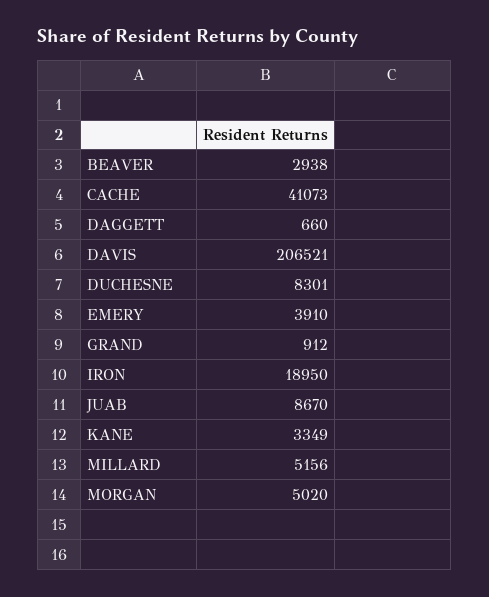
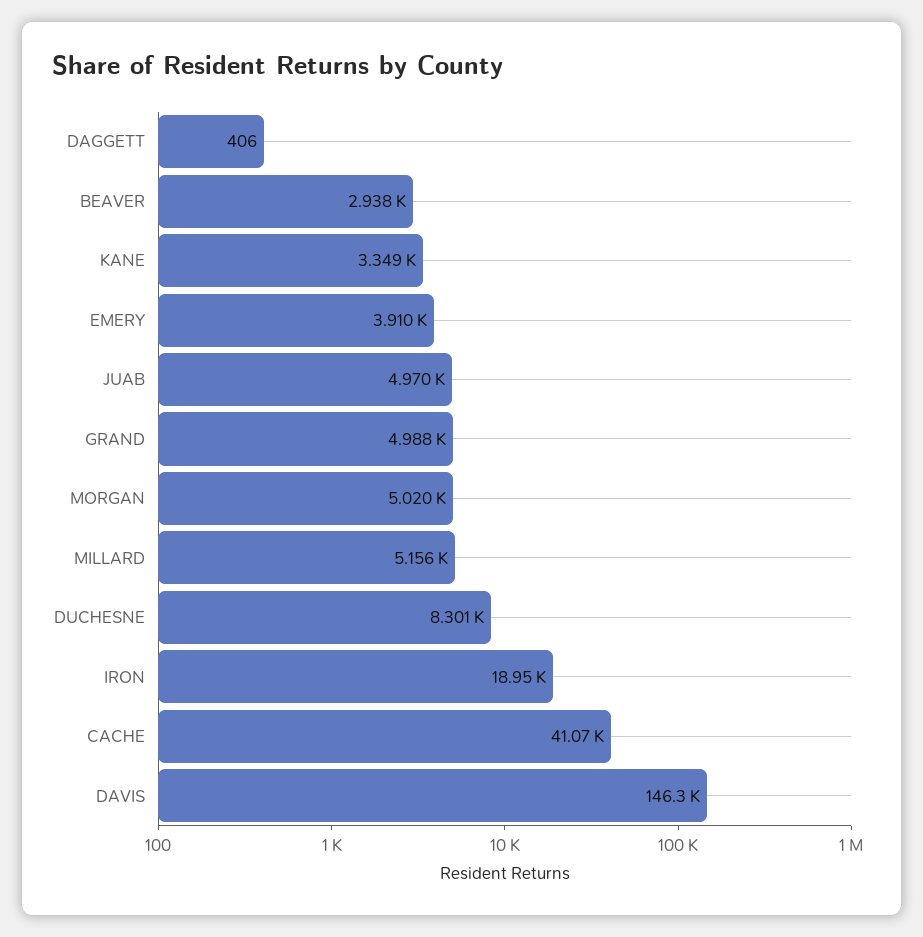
DAGGETT: 660 -> 406
DAVIS: 206521 -> 146300
GRAND: 912 -> 4988
JUAB: 8670 -> 4970

